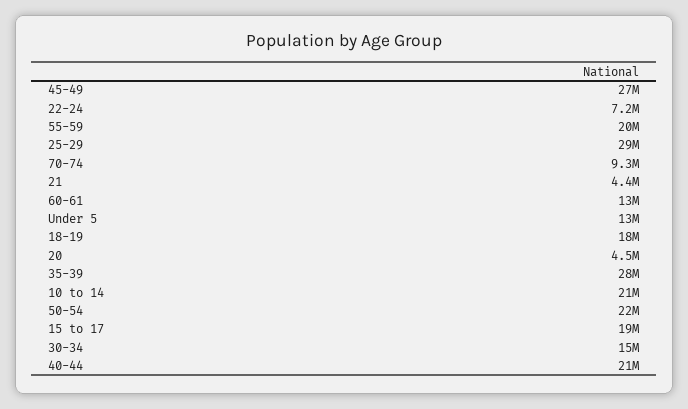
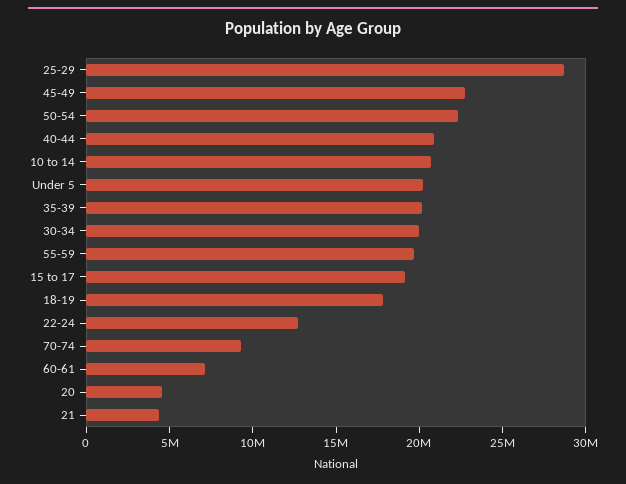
45-49: 27000000 -> 23000000
22-24: 7200000 -> 13000000
60-61: 13000000 -> 7000000
Under 5: 13000000 -> 20000000
35-39: 28000000 -> 20000000
30-34: 15000000 -> 20000000

